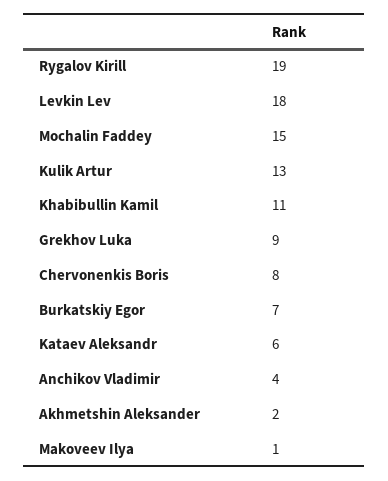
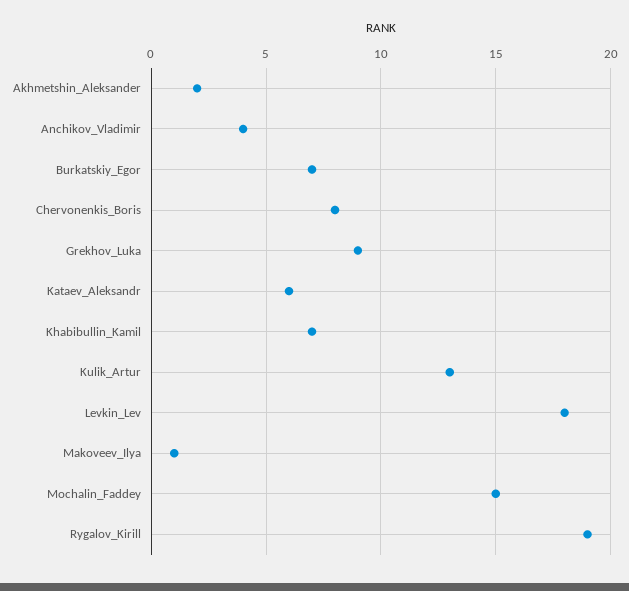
Khabibullin Kamil: 11 -> 7

